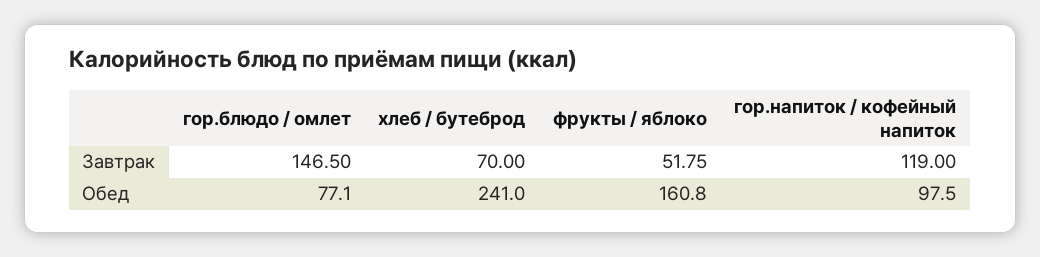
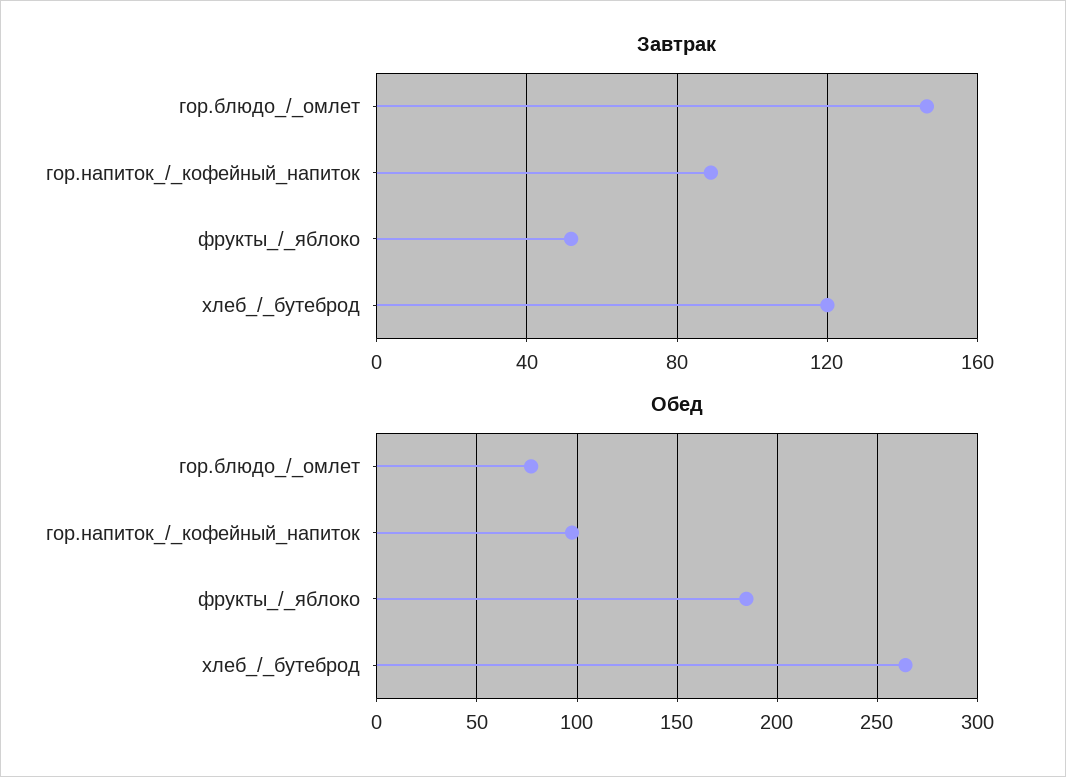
Завтрак, хлеб / бутеброд: 70 -> 120
Завтрак, гор.напиток / кофейный напиток: 119 -> 90
Обед, хлеб / бутеброд: 241 -> 265
Обед, фрукты / яблоко: 160.8 -> 185

